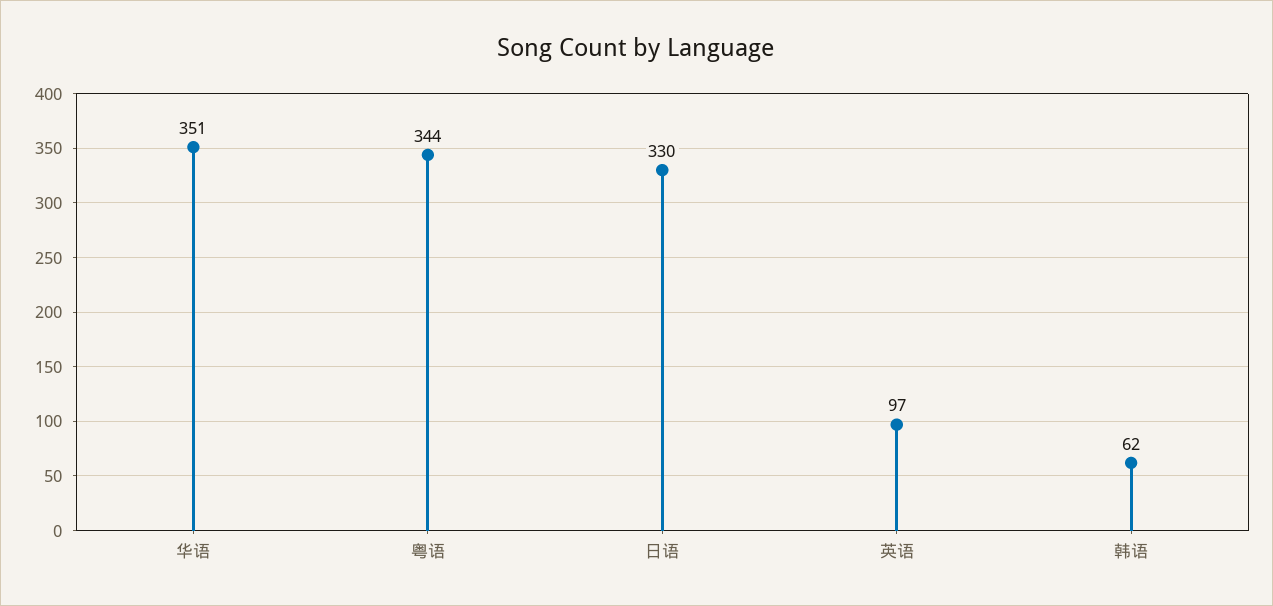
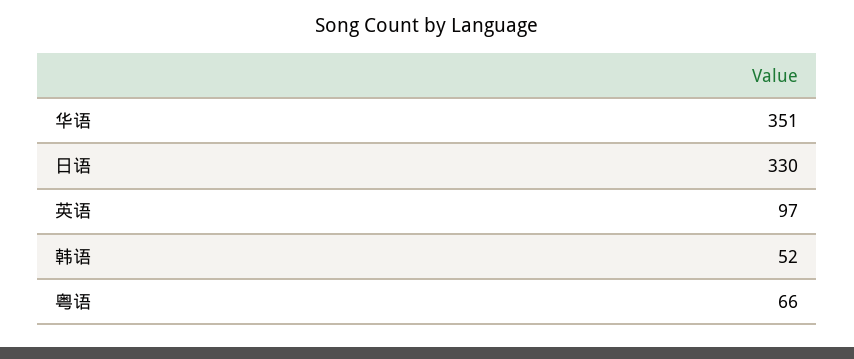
粤语: 344 -> 66
韩语: 62 -> 52

